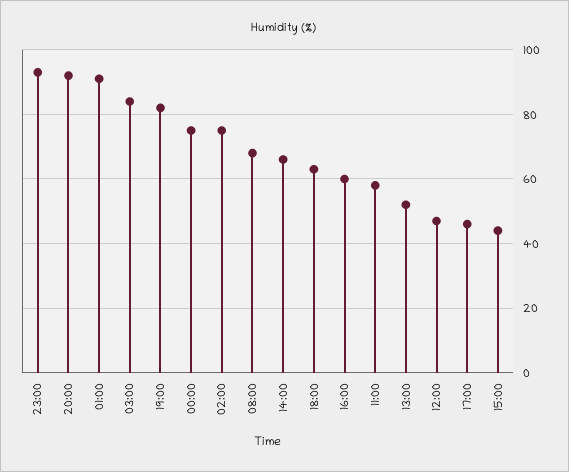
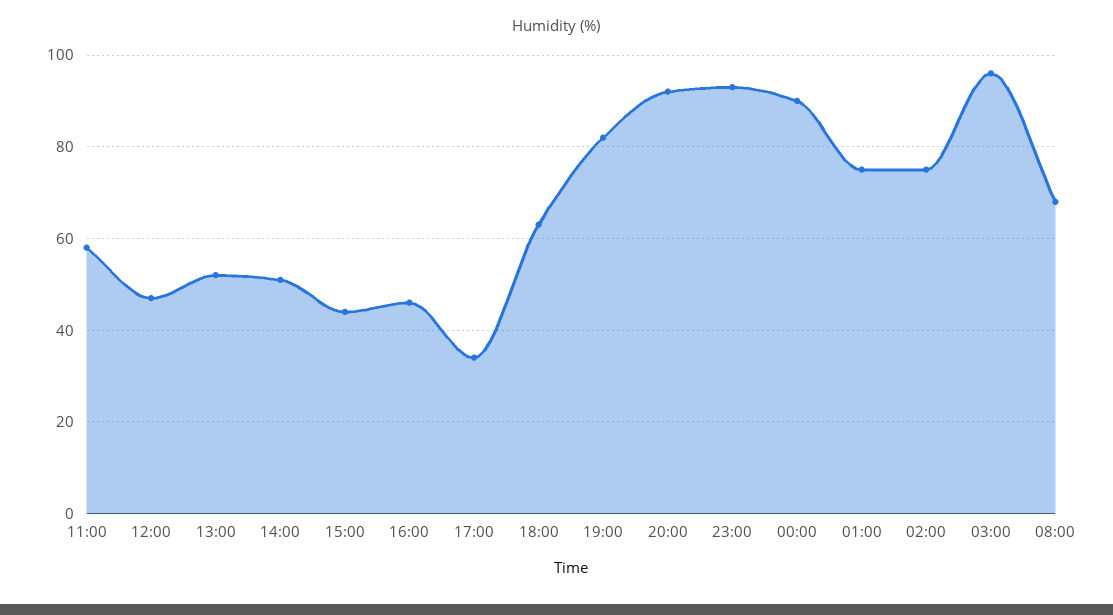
01:00: 90 -> 75
03:00: 85 -> 95
00:00: 75 -> 90
14:00: 65 -> 50
16:00: 60 -> 45
17:00: 45 -> 35

